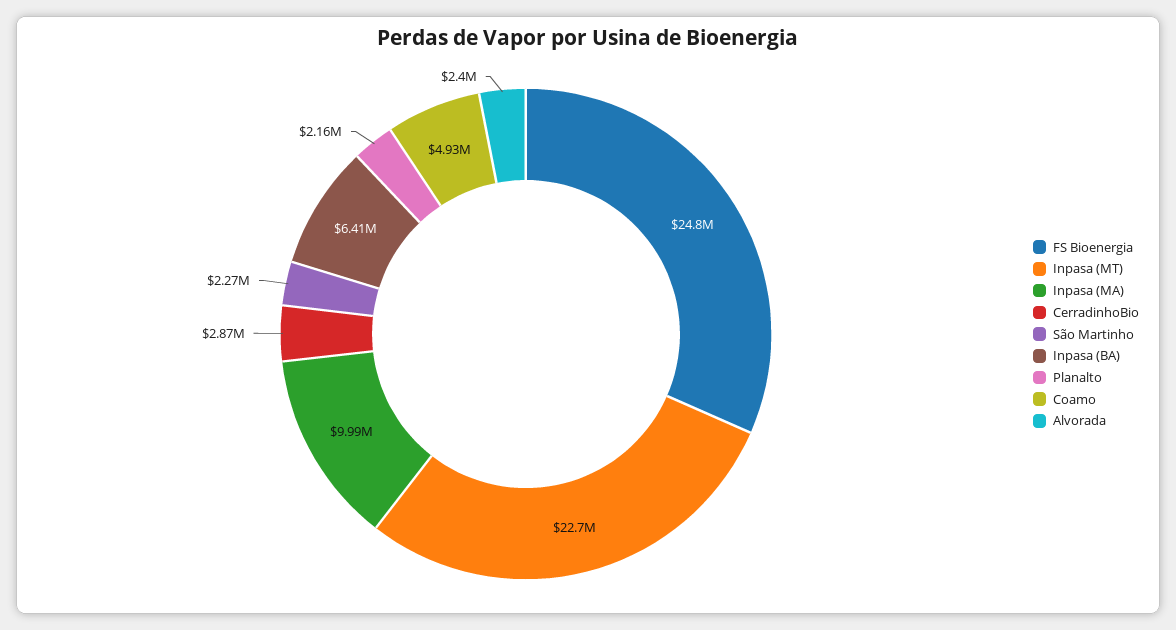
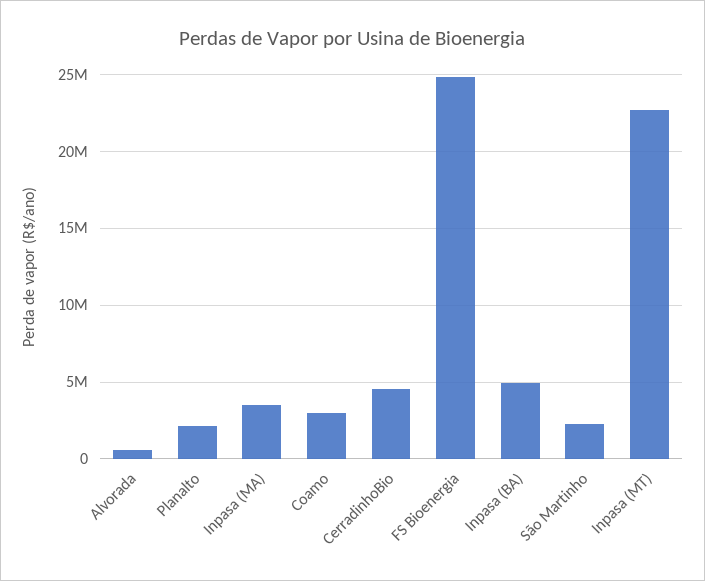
Inpasa (MA): 9990000 -> 3500000
CerradinhoBio: 2870000 -> 4500000
Inpasa (BA): 6410000 -> 5000000
Coamo: 4930000 -> 3000000
Alvorada: 2400000 -> 500000

